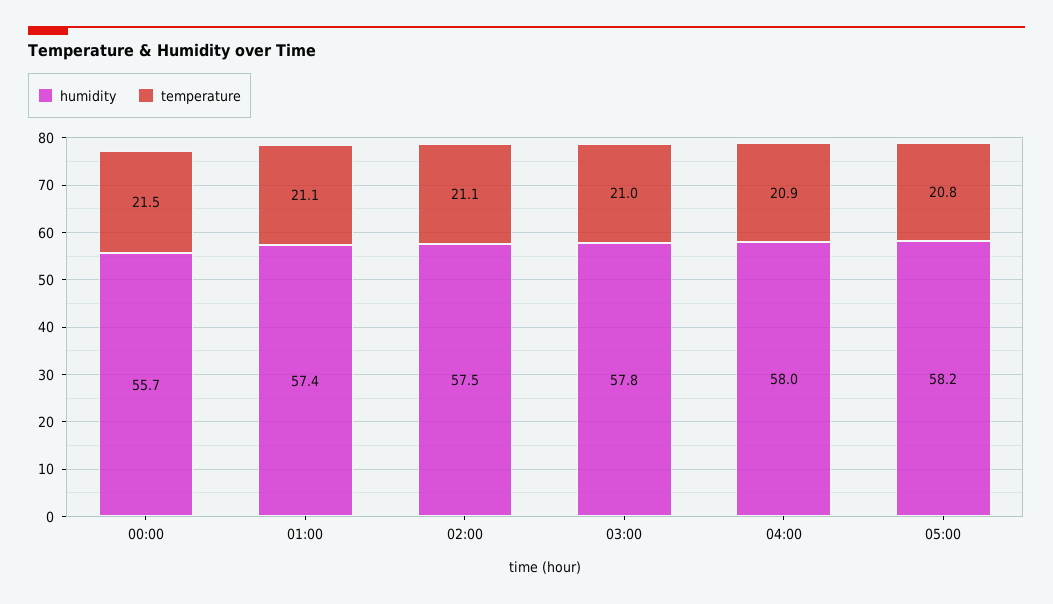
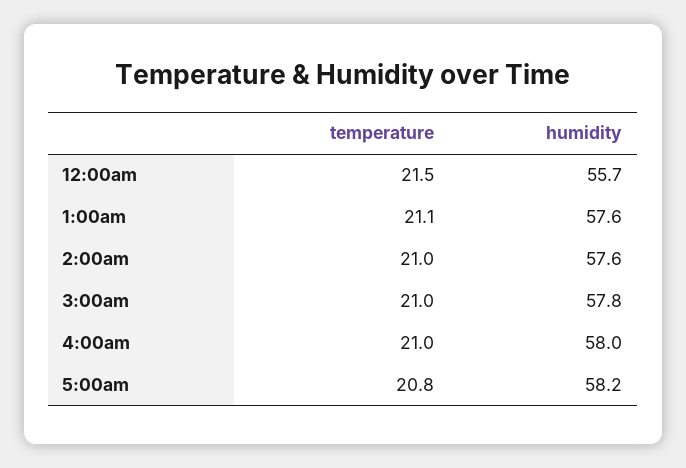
humidity, 01:00: 57.4 -> 57.6
humidity, 02:00: 57.5 -> 57.6
temperature, 02:00: 21.1 -> 21
temperature, 04:00: 20.9 -> 21

